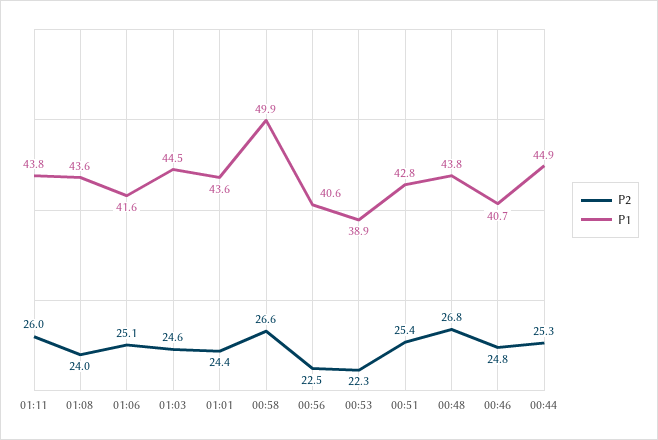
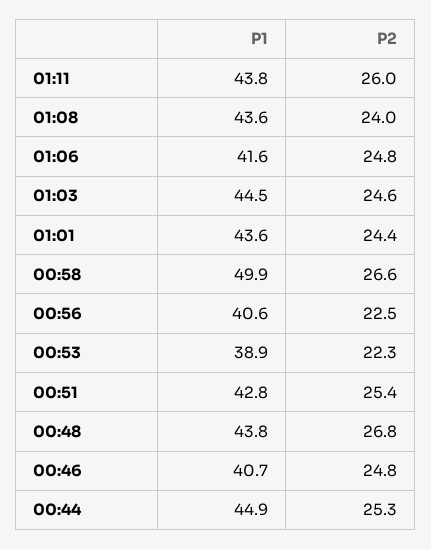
P2, 01:06: 25.1 -> 24.8

